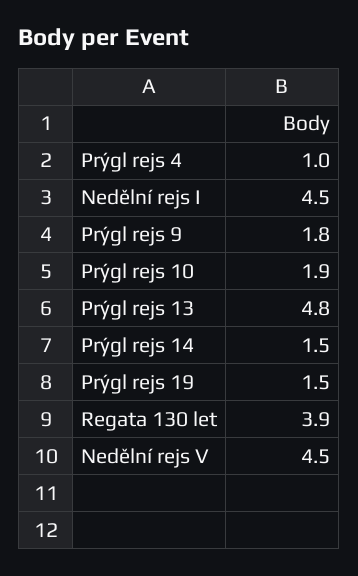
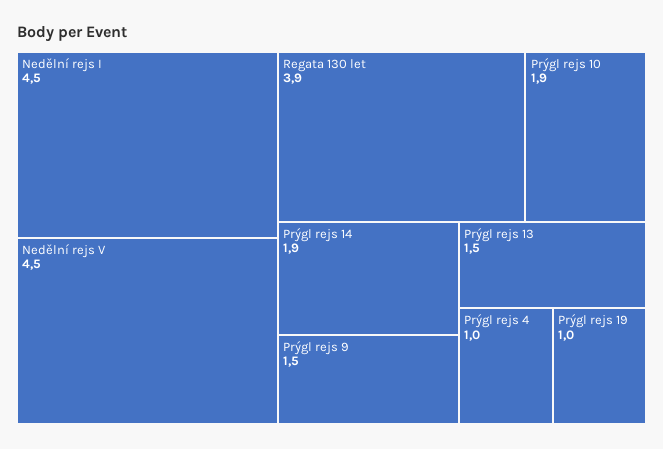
Prýgl rejs 9: 1.8 -> 1.5
Prýgl rejs 13: 4.8 -> 1.5
Prýgl rejs 14: 1.5 -> 1.9
Prýgl rejs 19: 1.5 -> 1

